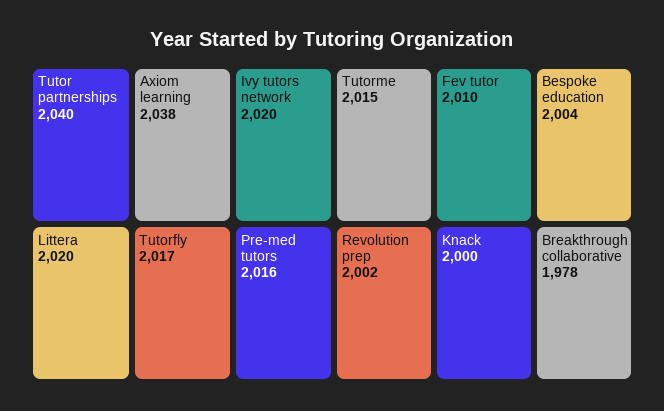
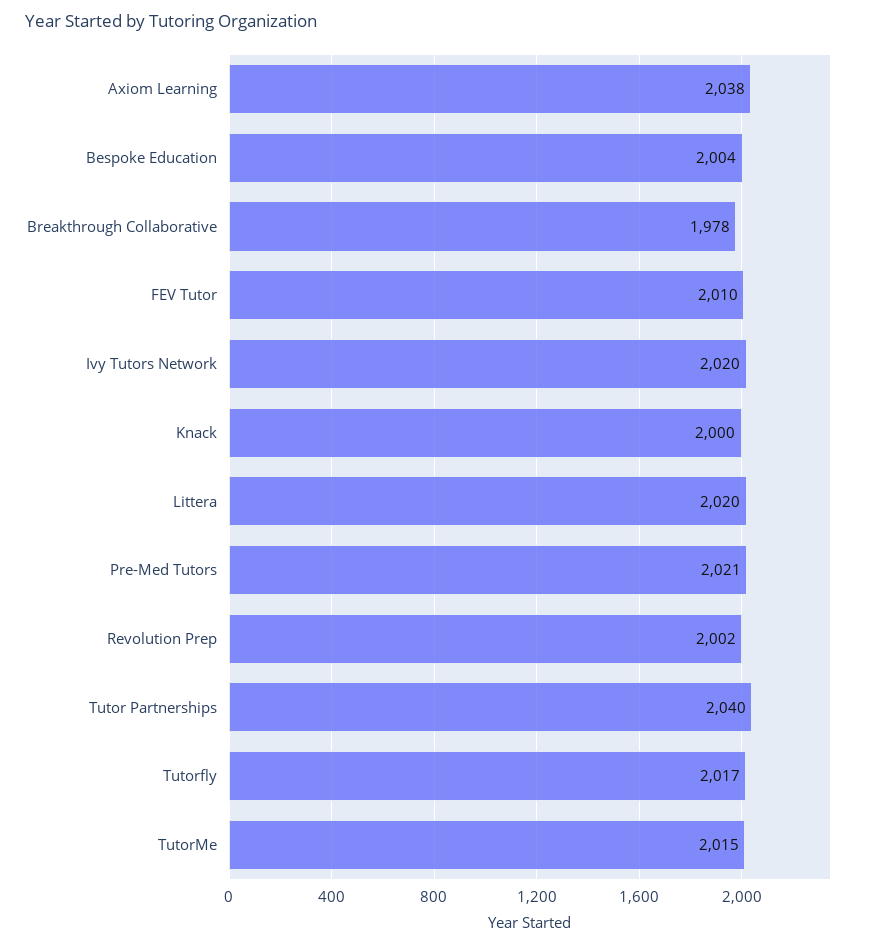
Pre-med tutors: 2016 -> 2021

